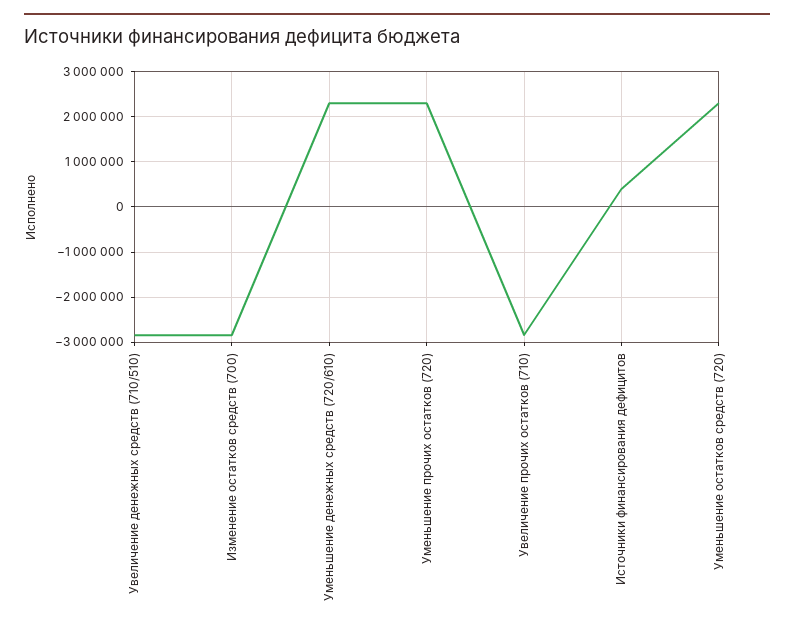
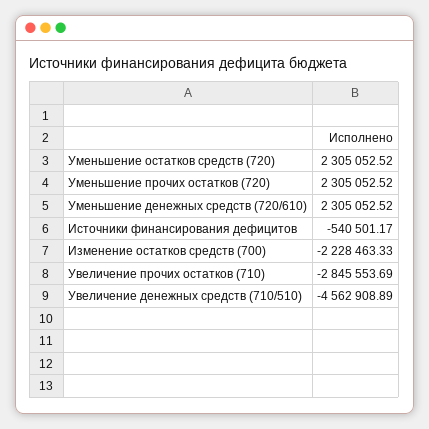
Увеличение денежных средств (710/510): -2800000 -> -4562908.89
Изменение остатков средств (700): -2800000 -> -2228463.33
Источники финансирования дефицитов: 400000 -> -540501.17

